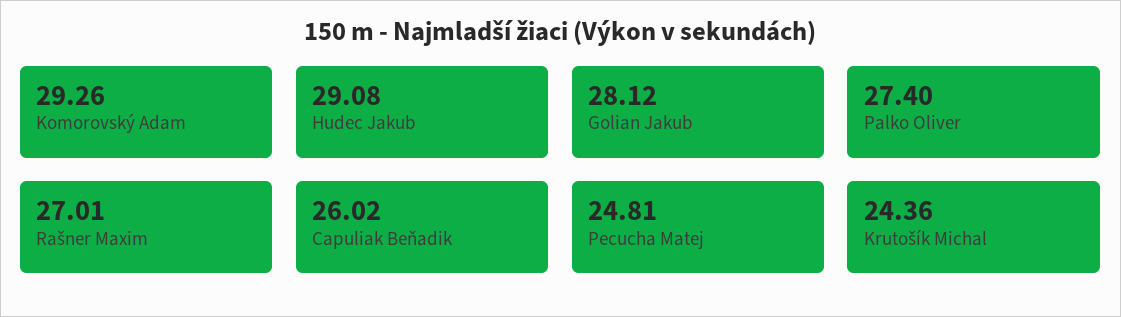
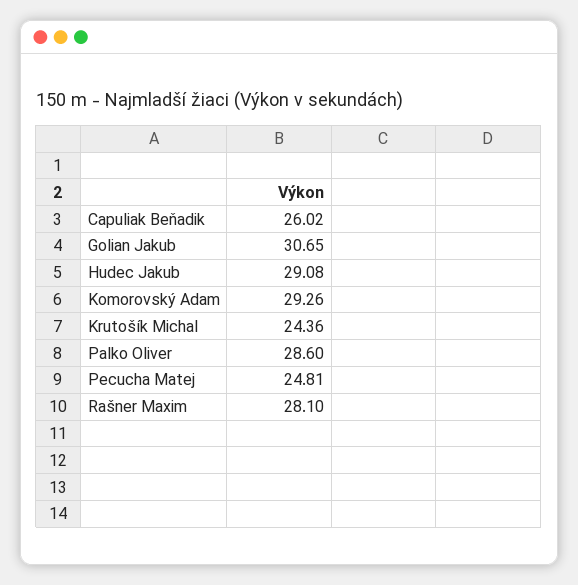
Golian Jakub: 28.12 -> 30.65
Palko Oliver: 27.4 -> 28.6
Rašner Maxim: 27.01 -> 28.1

